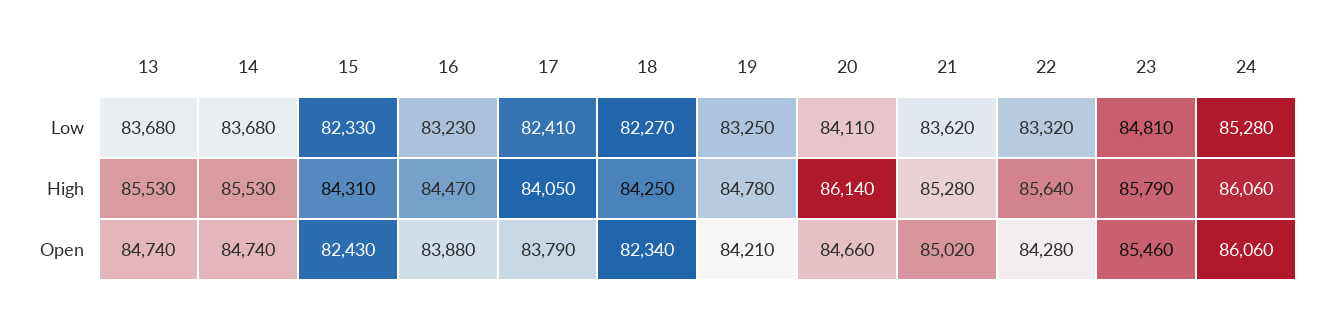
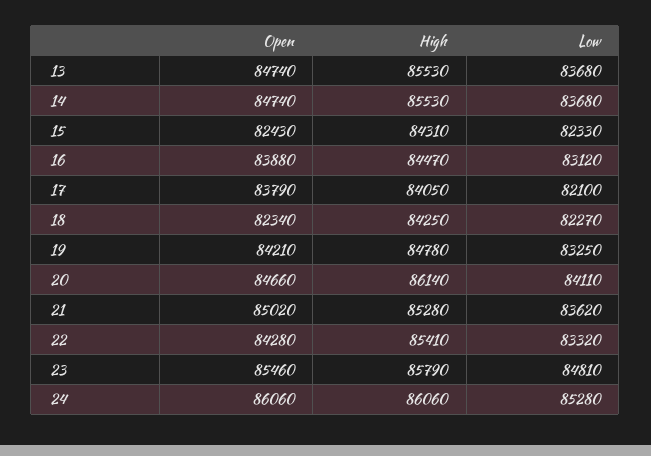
16, Low: 83230 -> 83120
17, Low: 82410 -> 82100
22, High: 85640 -> 85410

